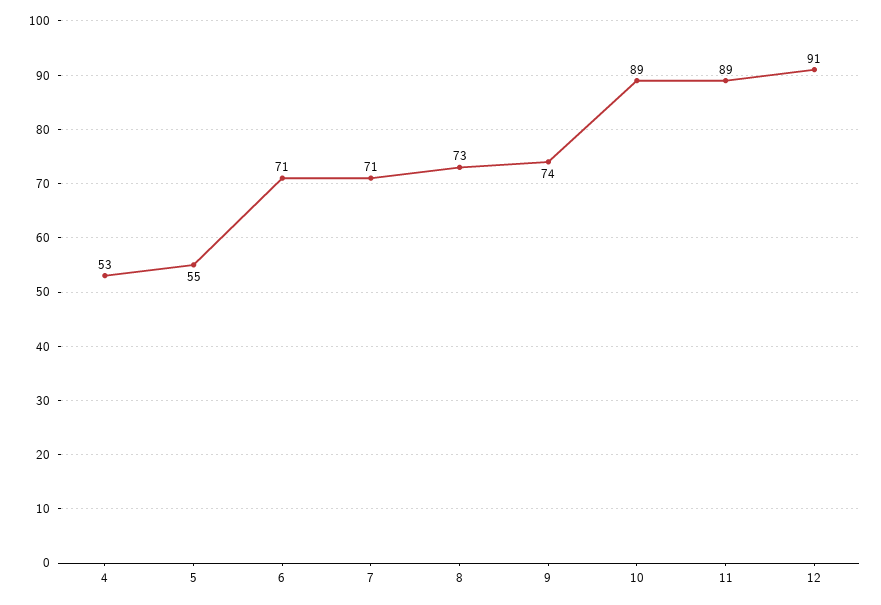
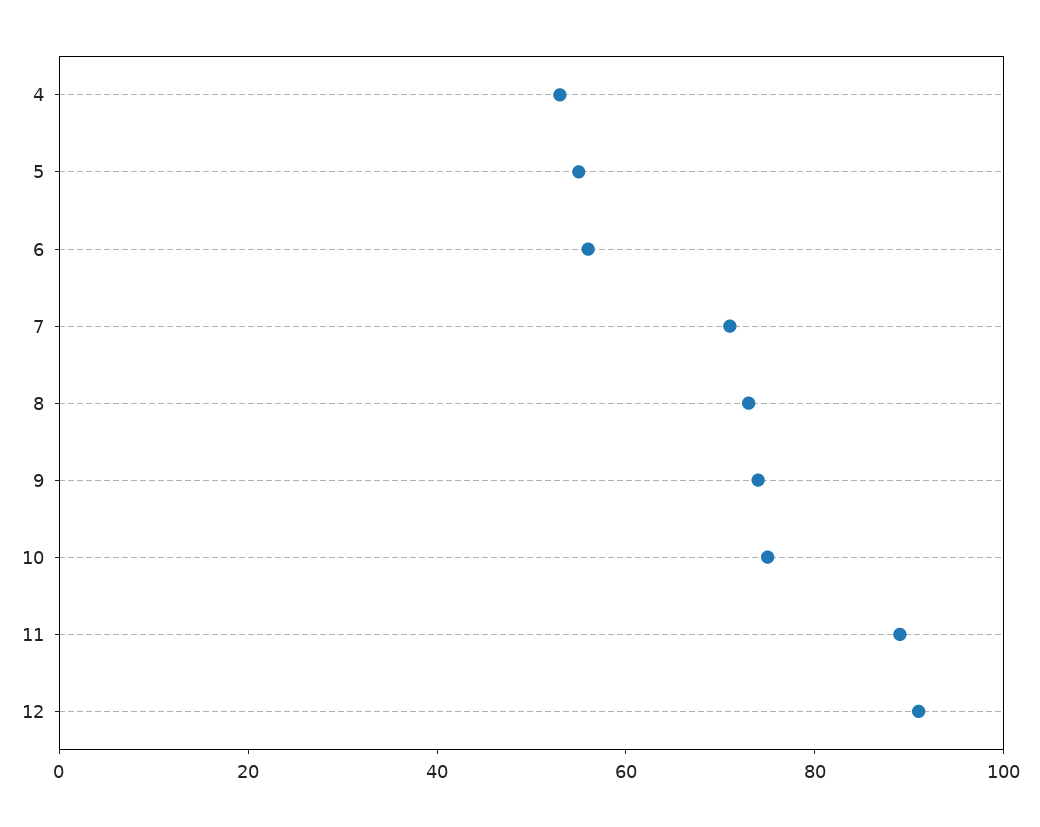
6: 71 -> 55
10: 89 -> 75

